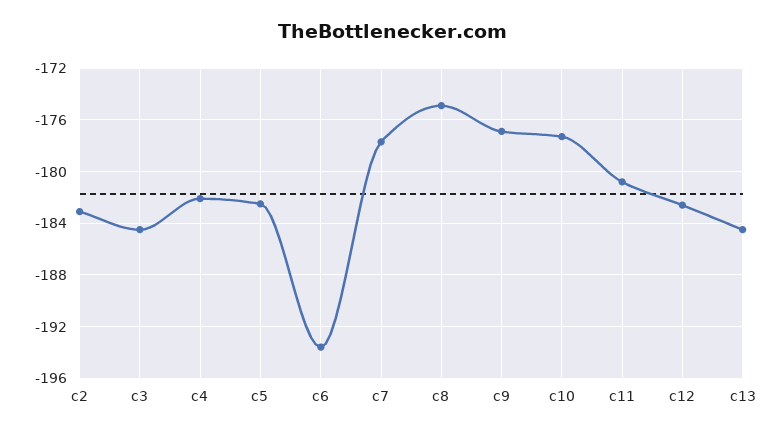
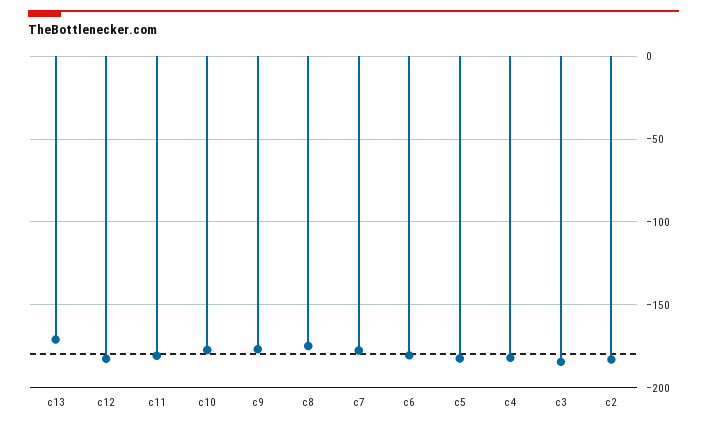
c6: -193.5 -> -180
c13: -184.5 -> -170

